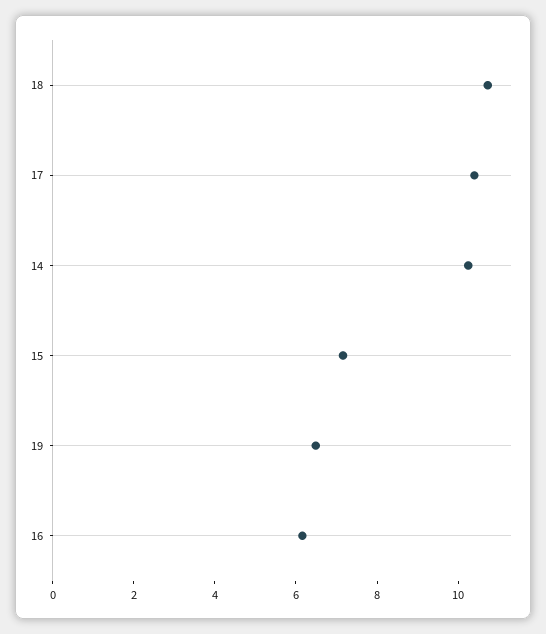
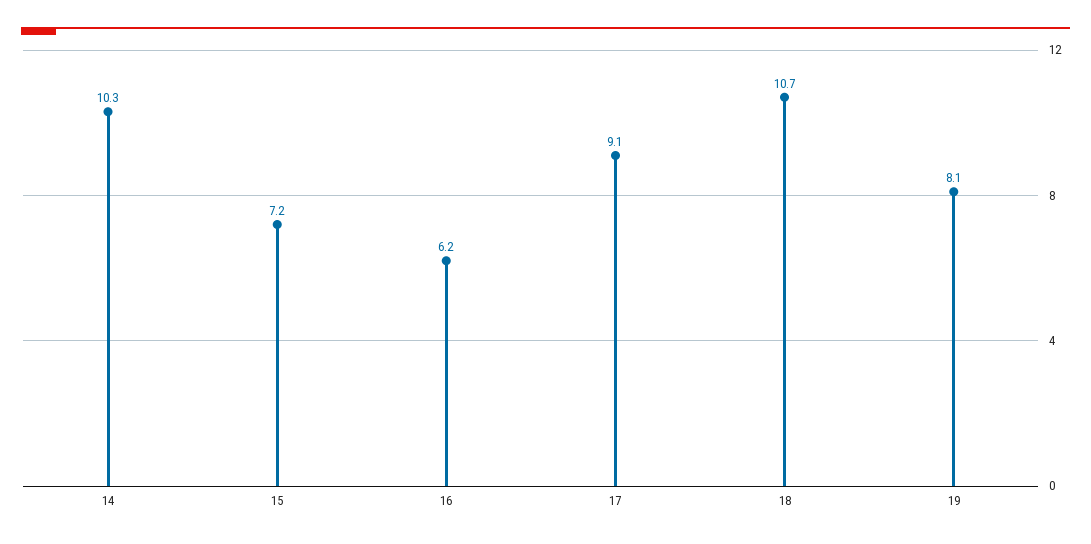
17: 10.5 -> 9.1
19: 6.5 -> 8.1

